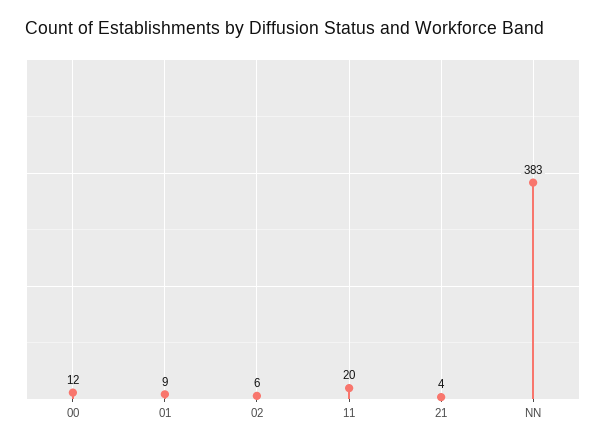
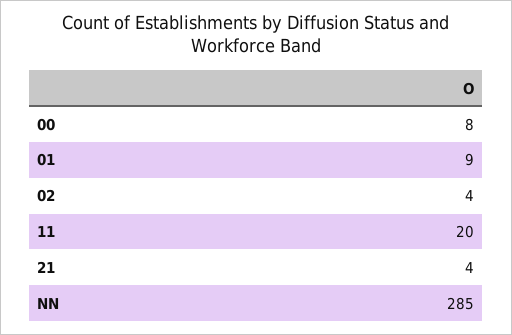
00: 12 -> 8
02: 6 -> 4
NN: 383 -> 285

